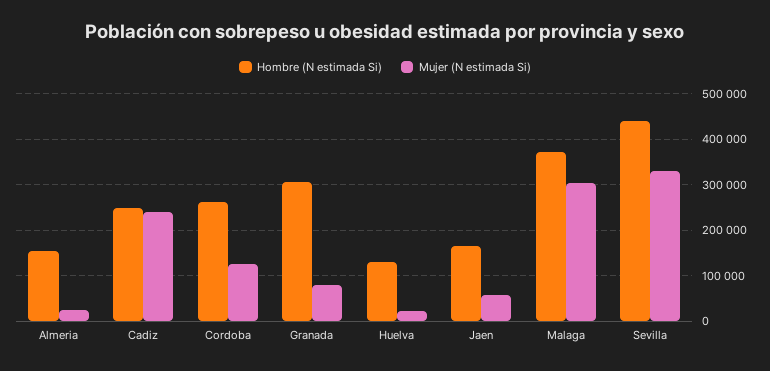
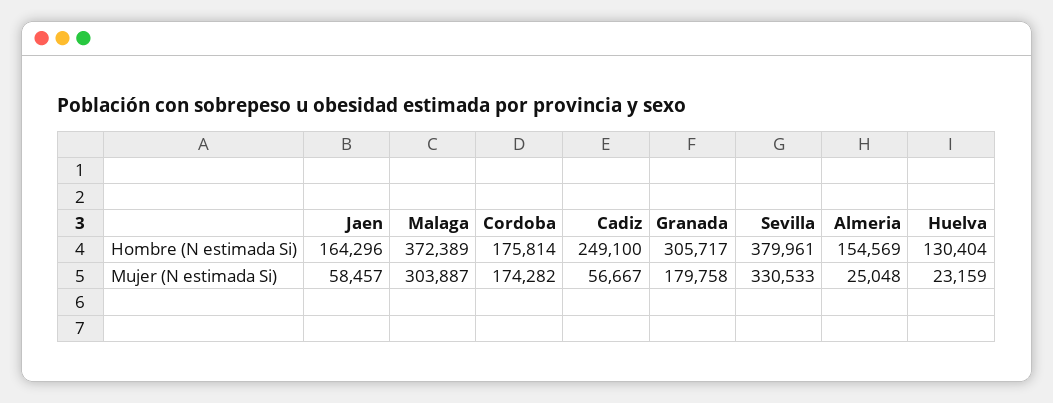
Mujer (N estimada Si), Cadiz: 240000 -> 56667
Hombre (N estimada Si), Cordoba: 260000 -> 175814
Mujer (N estimada Si), Cordoba: 120000 -> 174282
Mujer (N estimada Si), Granada: 80000 -> 179758
Hombre (N estimada Si), Sevilla: 440000 -> 379961

